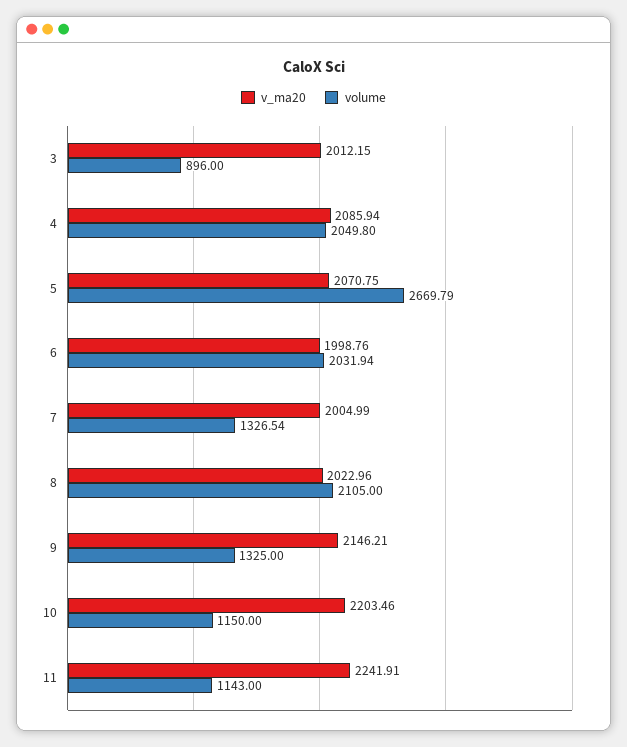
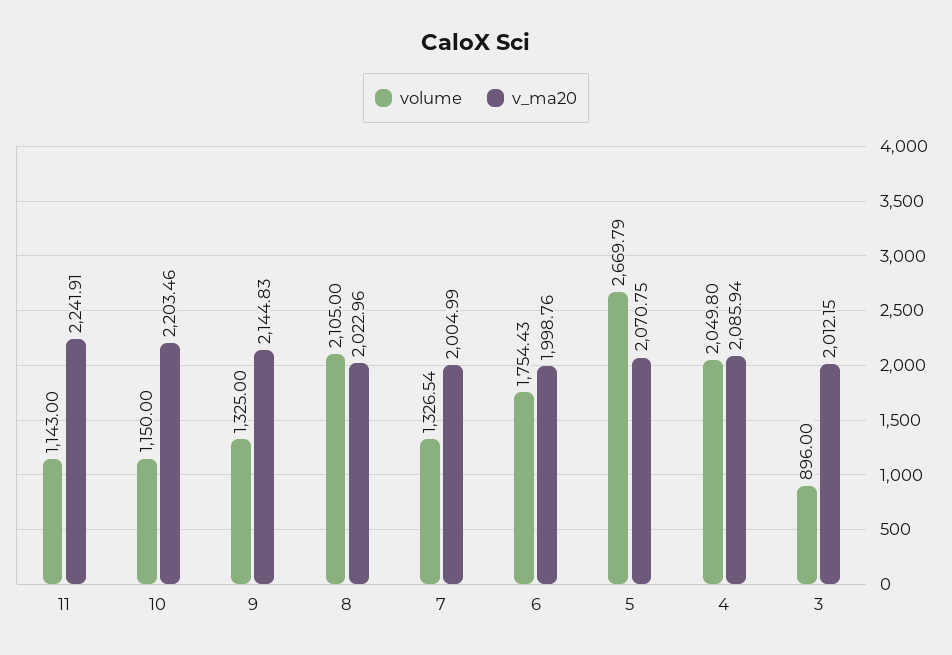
volume, 6: 2031.94 -> 1754.43
v_ma20, 9: 2146.21 -> 2144.83

